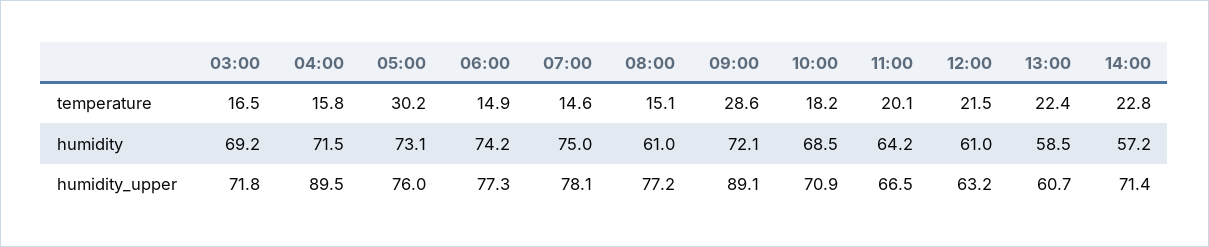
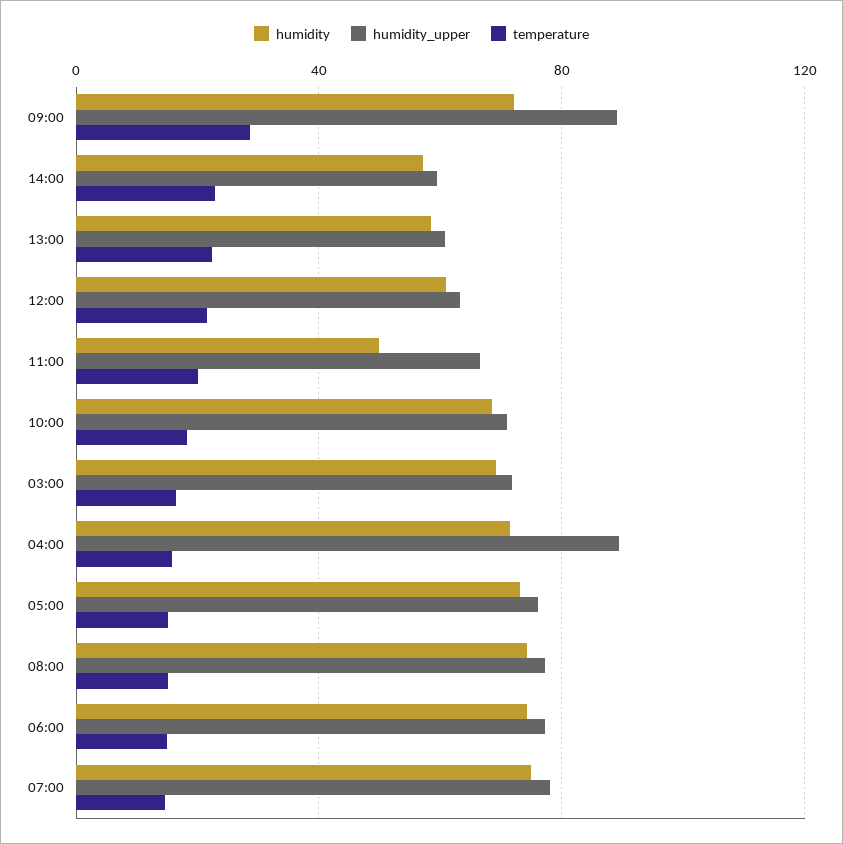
temperature, 05:00: 30.2 -> 15
humidity, 08:00: 61 -> 75
humidity, 11:00: 64.2 -> 50
humidity_upper, 14:00: 71.4 -> 60

